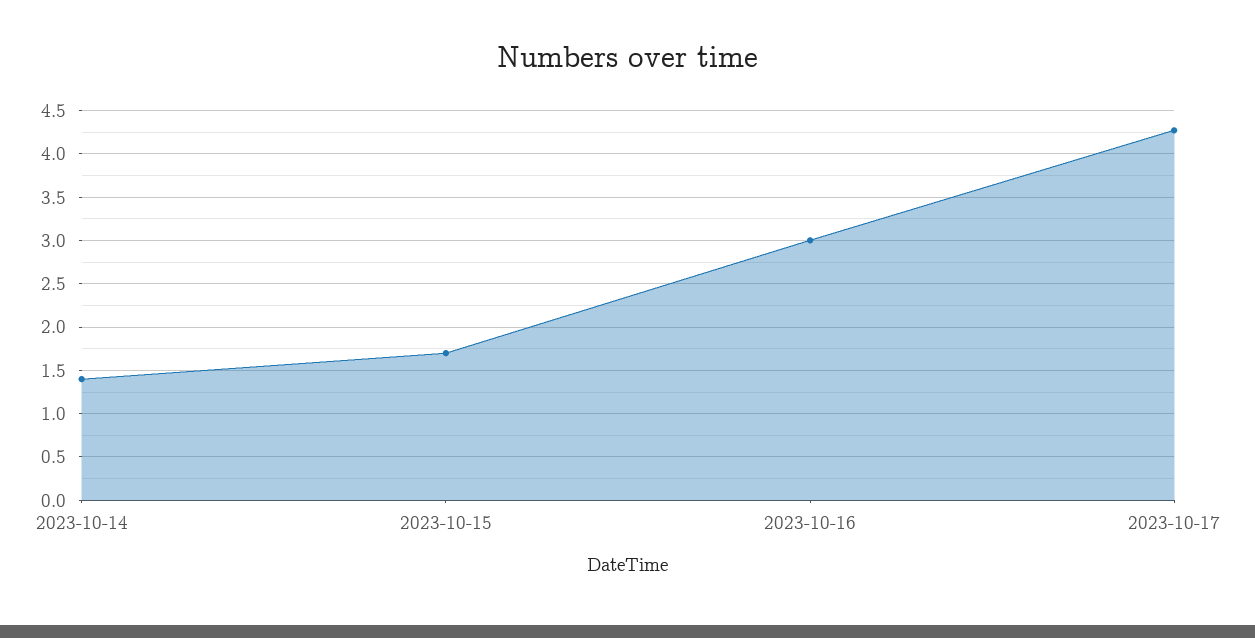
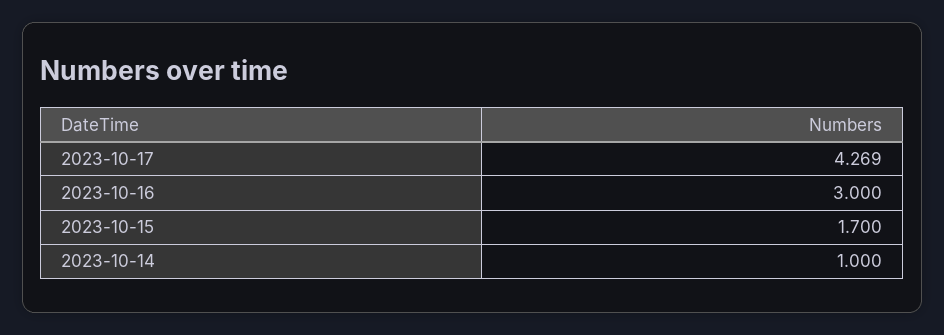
2023-10-14: 1.4 -> 1

